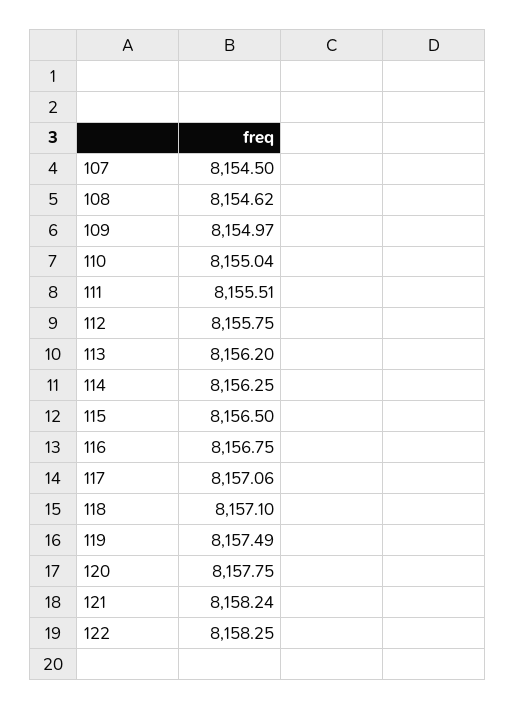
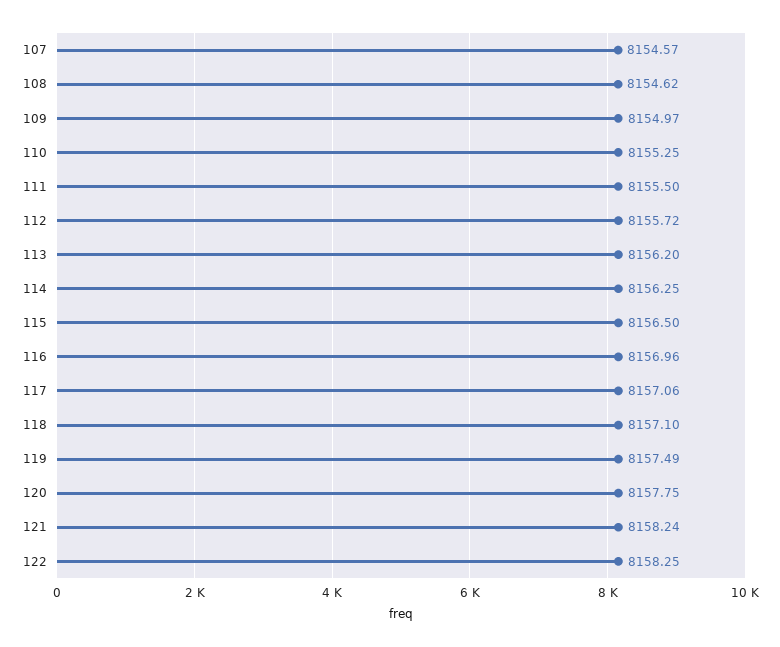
107: 8154.5 -> 8154.57
110: 8155.04 -> 8155.25
111: 8155.51 -> 8155.5
112: 8155.75 -> 8155.72
116: 8156.75 -> 8156.96

